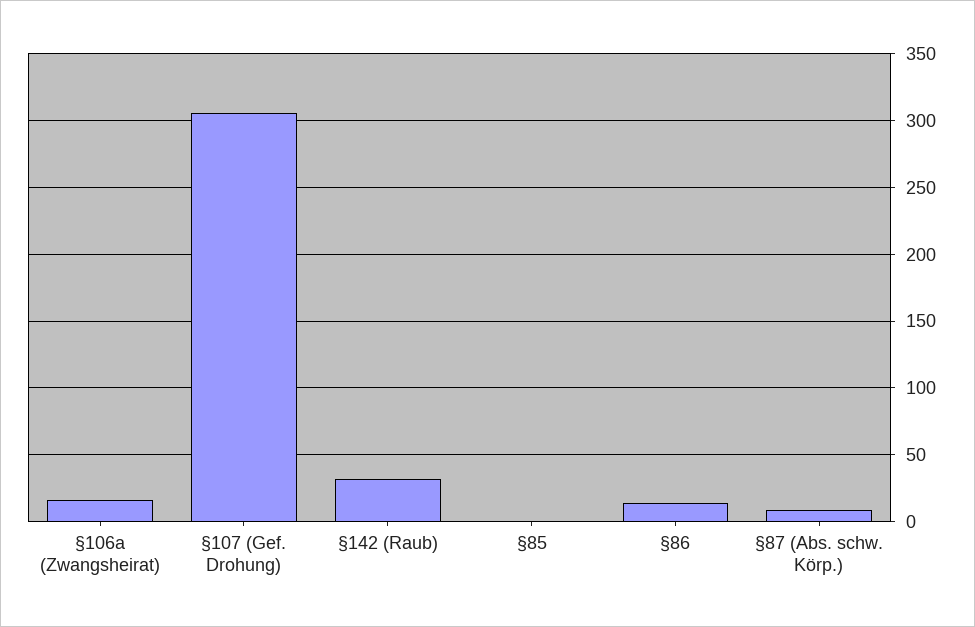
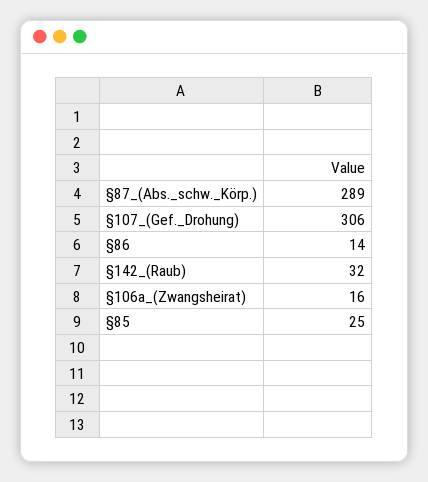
§85: 0 -> 25
§87 (Abs. schw. Körp.): 10 -> 289

